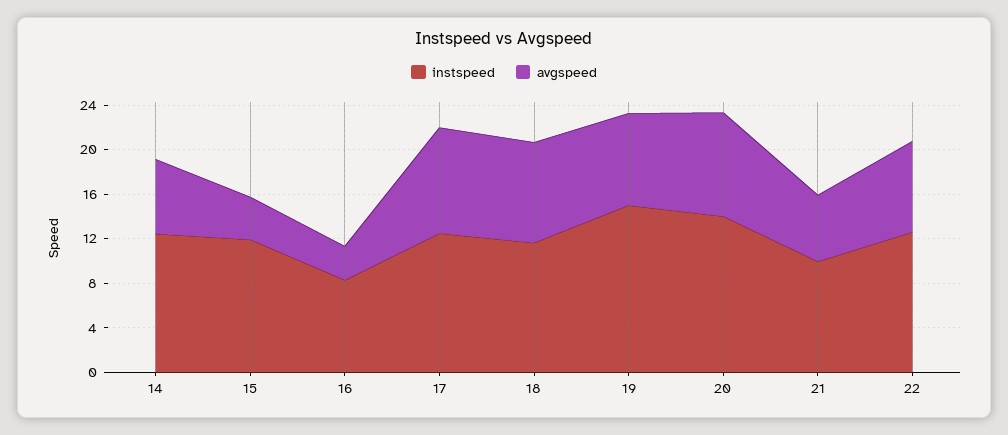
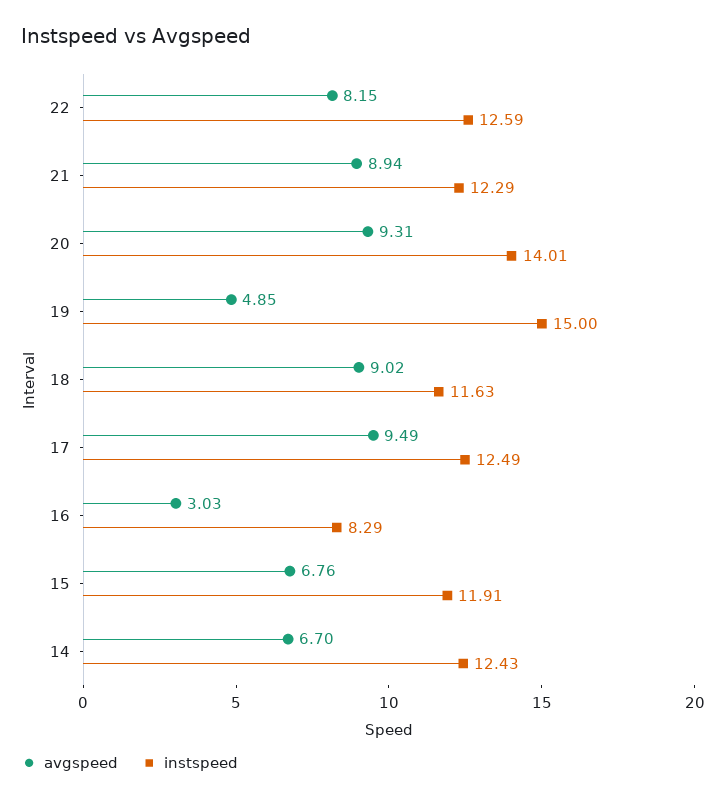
avgspeed, 15: 4 -> 6.76
avgspeed, 19: 8 -> 4.85
instspeed, 21: 10 -> 12.29
avgspeed, 21: 6 -> 8.94

